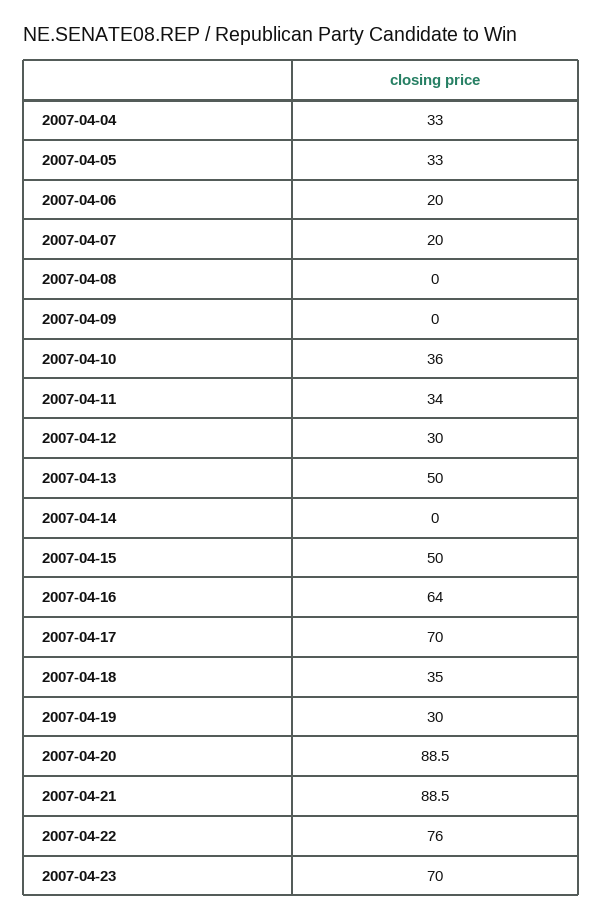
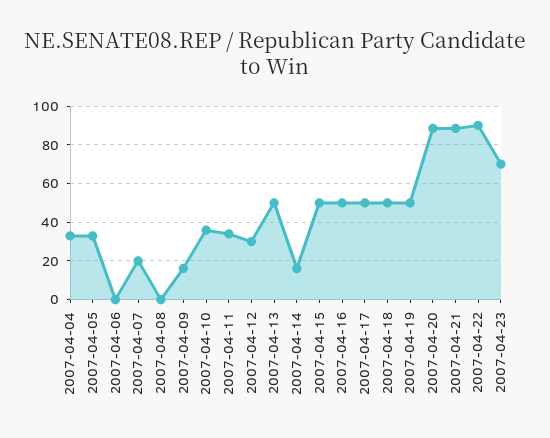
2007-04-06: 20 -> 0
2007-04-09: 0 -> 15
2007-04-14: 0 -> 15
2007-04-16: 64 -> 50
2007-04-17: 70 -> 50
2007-04-18: 35 -> 50
2007-04-19: 30 -> 50
2007-04-22: 76 -> 90

